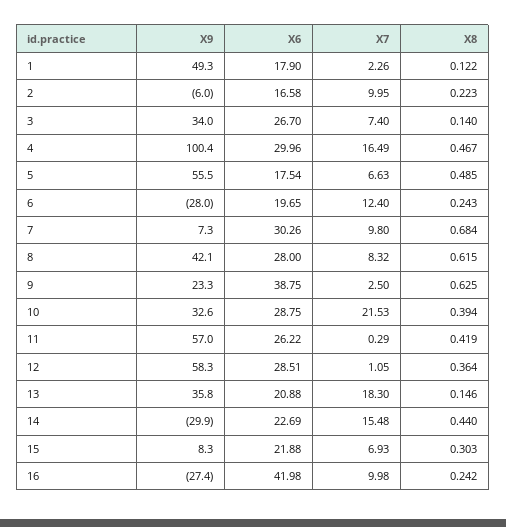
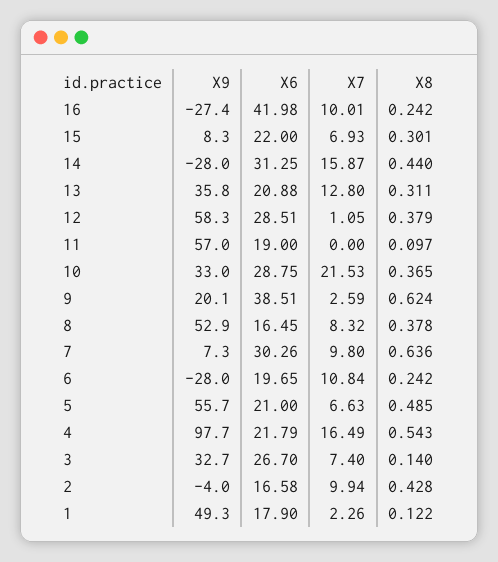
X9, 2: -6 -> -4
X7, 2: 9.95 -> 9.94
X8, 2: 0.223 -> 0.428
X9, 3: 34 -> 32.7
X9, 4: 100.4 -> 97.7
X6, 4: 29.96 -> 21.79
X8, 4: 0.467 -> 0.543
X9, 5: 55.5 -> 55.7
X6, 5: 17.54 -> 21
X7, 6: 12.4 -> 10.84
X8, 6: 0.243 -> 0.242
X8, 7: 0.684 -> 0.636
X9, 8: 42.1 -> 52.9
X6, 8: 28 -> 16.45
X8, 8: 0.615 -> 0.378
X9, 9: 23.3 -> 20.1
X6, 9: 38.75 -> 38.51
X7, 9: 2.5 -> 2.59
X8, 9: 0.625 -> 0.624
X9, 10: 32.6 -> 33
X8, 10: 0.394 -> 0.365
X6, 11: 26.22 -> 19
X7, 11: 0.29 -> 0
X8, 11: 0.419 -> 0.097
X8, 12: 0.364 -> 0.379
X7, 13: 18.3 -> 12.8
X8, 13: 0.146 -> 0.311
X9, 14: -29.9 -> -28
X6, 14: 22.69 -> 31.25
X7, 14: 15.48 -> 15.87
X6, 15: 21.88 -> 22
X8, 15: 0.303 -> 0.301
X7, 16: 9.98 -> 10.01

